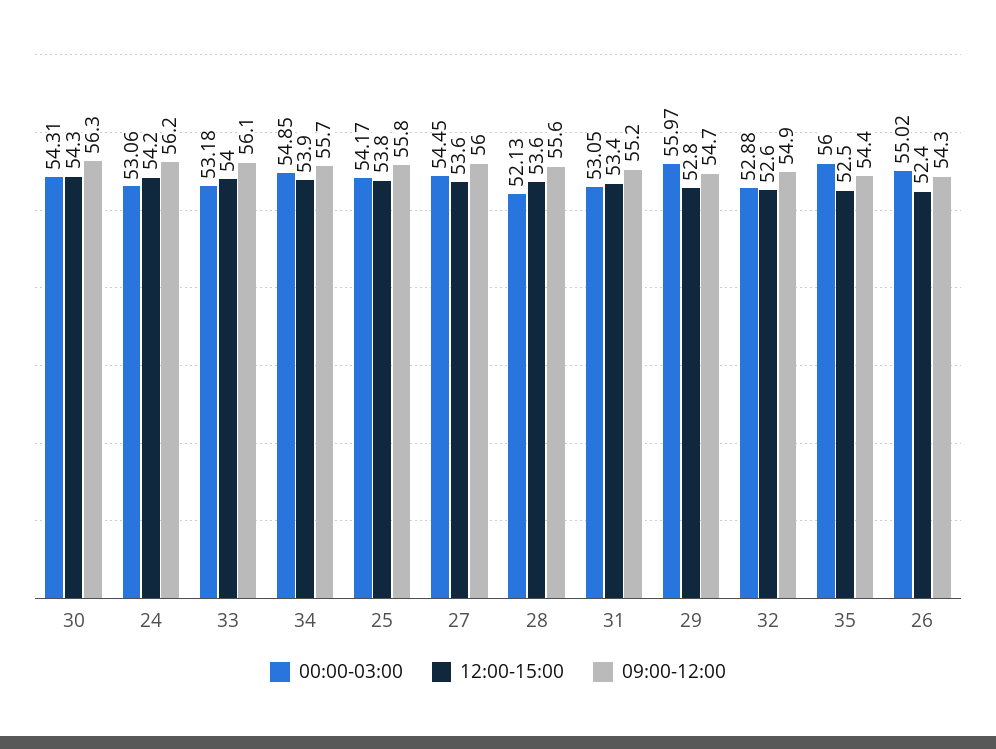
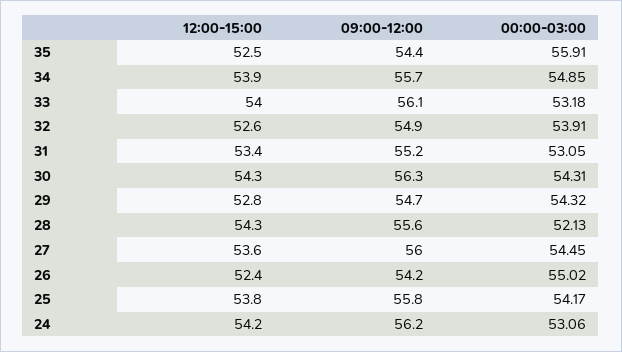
12:00-15:00, 28: 53.6 -> 54.3
00:00-03:00, 29: 55.97 -> 54.32
00:00-03:00, 32: 52.88 -> 53.91
00:00-03:00, 35: 56 -> 55.91
09:00-12:00, 26: 54.3 -> 54.2

